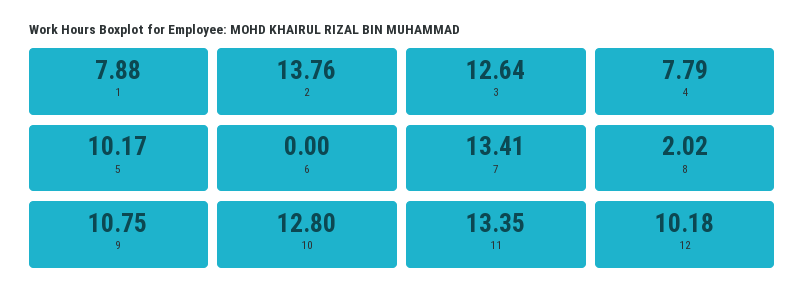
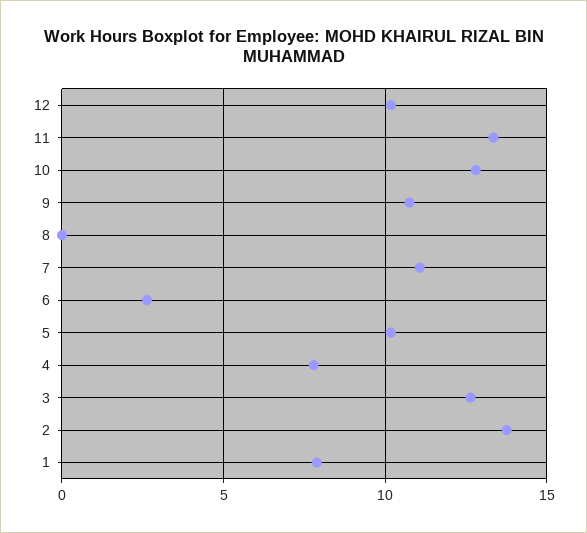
6: 0 -> 2.5
7: 13.41 -> 11
8: 2.02 -> 0

